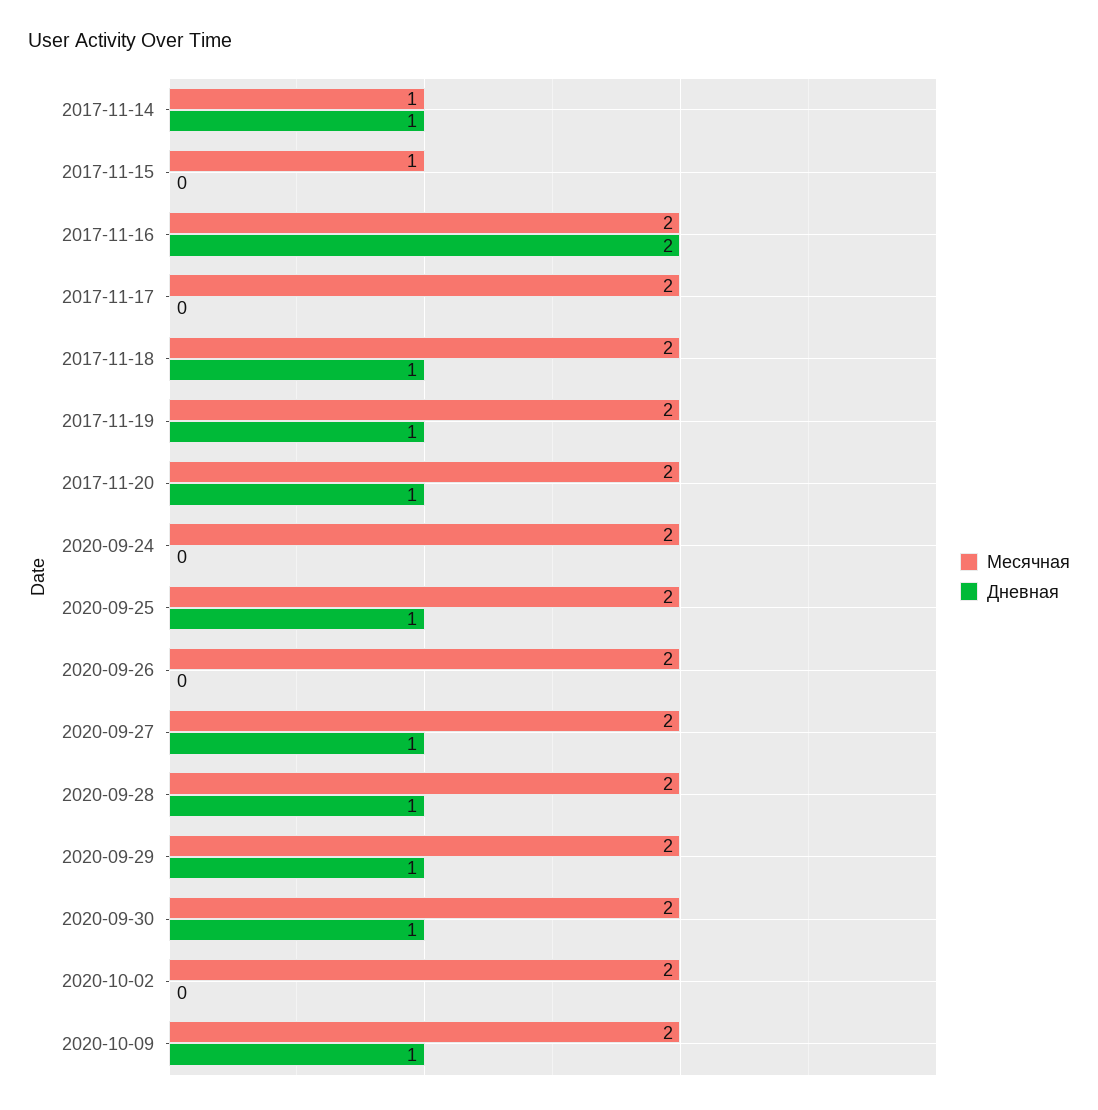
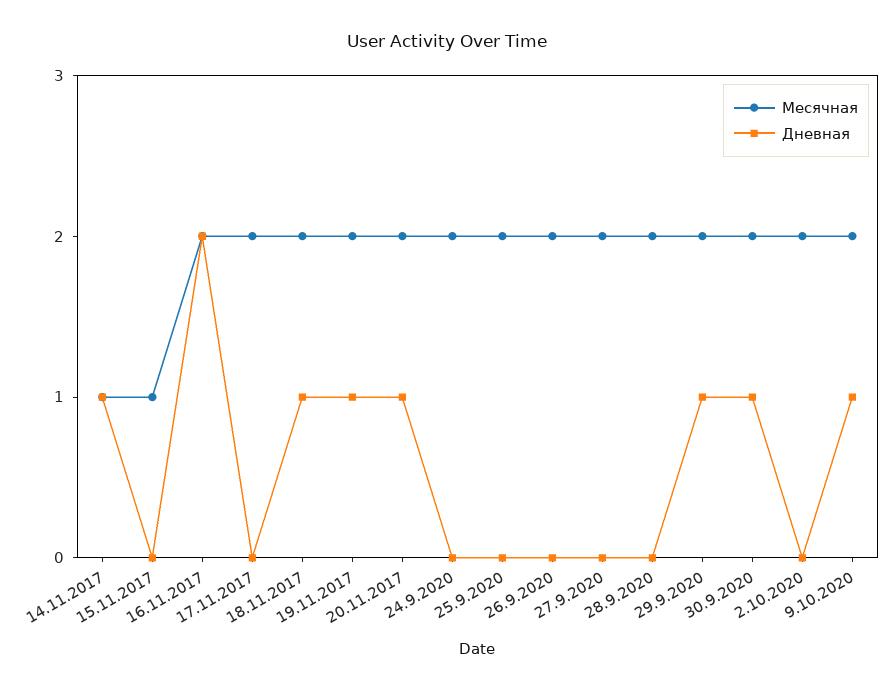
Дневная, 2020-09-25: 1 -> 0
Дневная, 2020-09-27: 1 -> 0
Дневная, 2020-09-28: 1 -> 0

